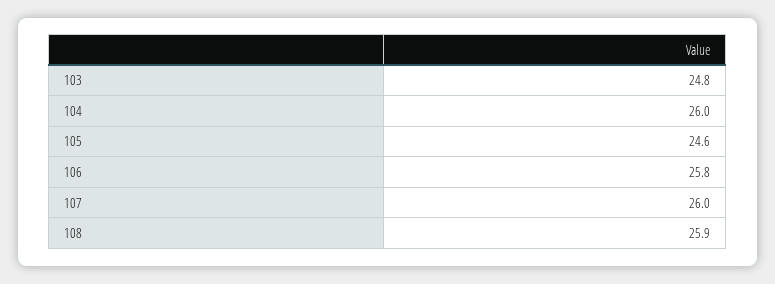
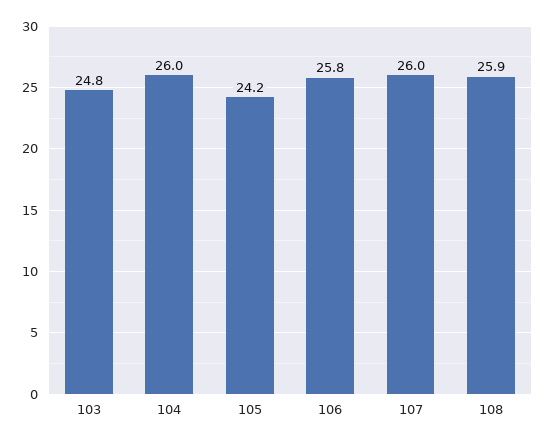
105: 24.6 -> 24.2

